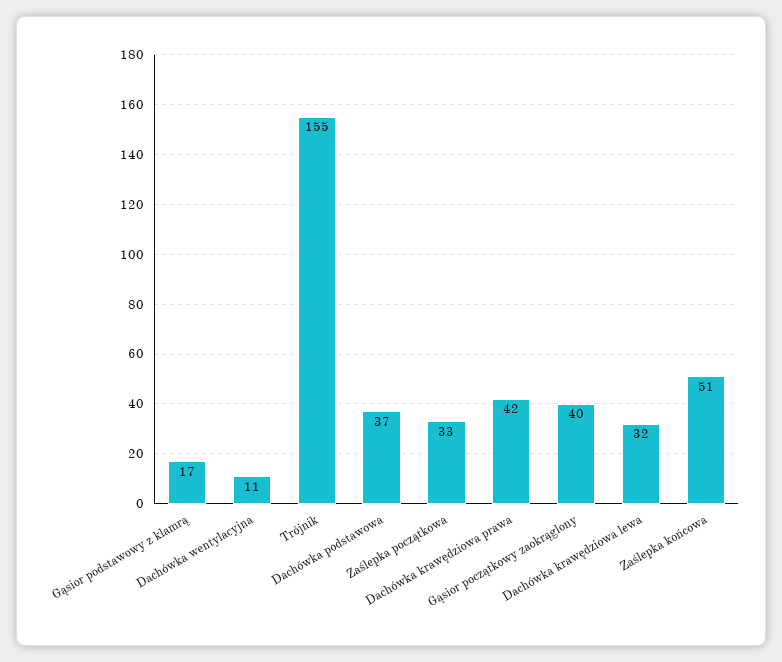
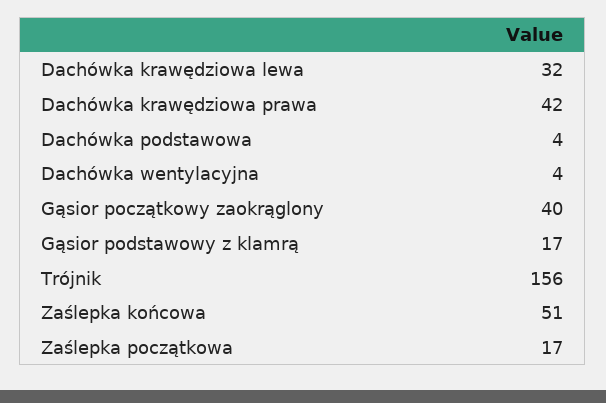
Dachówka wentylacyjna: 11 -> 4
Trójnik: 155 -> 156
Dachówka podstawowa: 37 -> 4
Zaślepka początkowa: 33 -> 17

